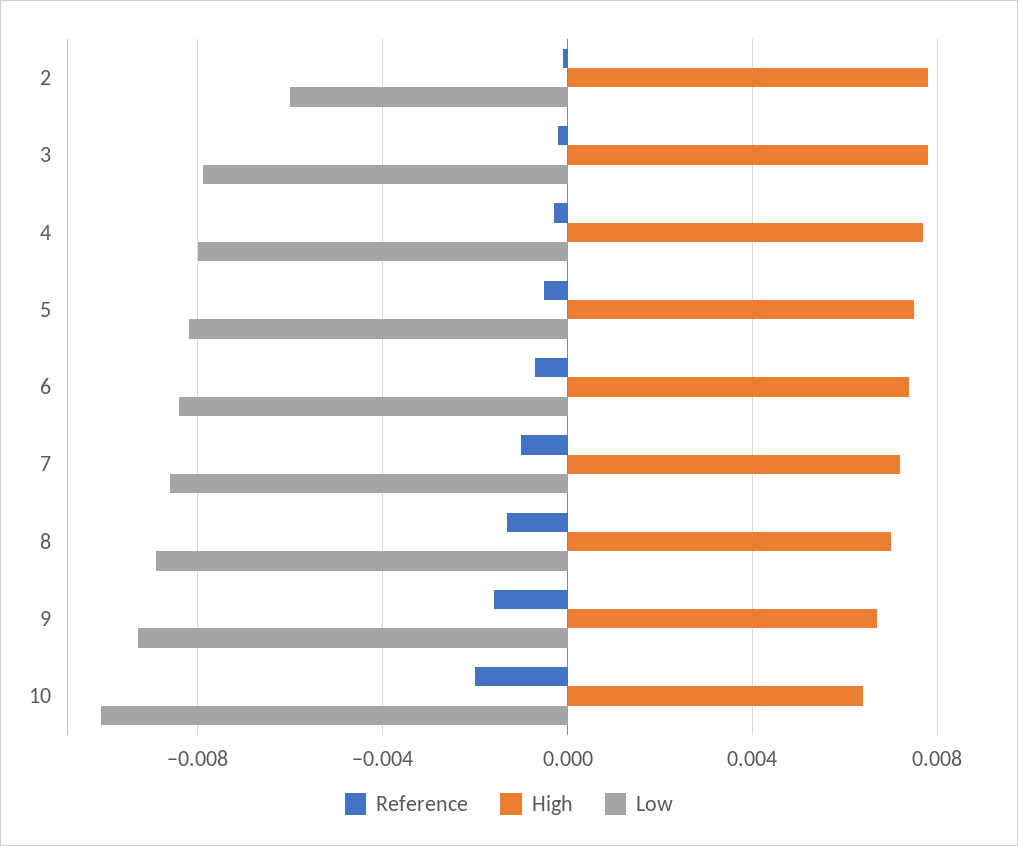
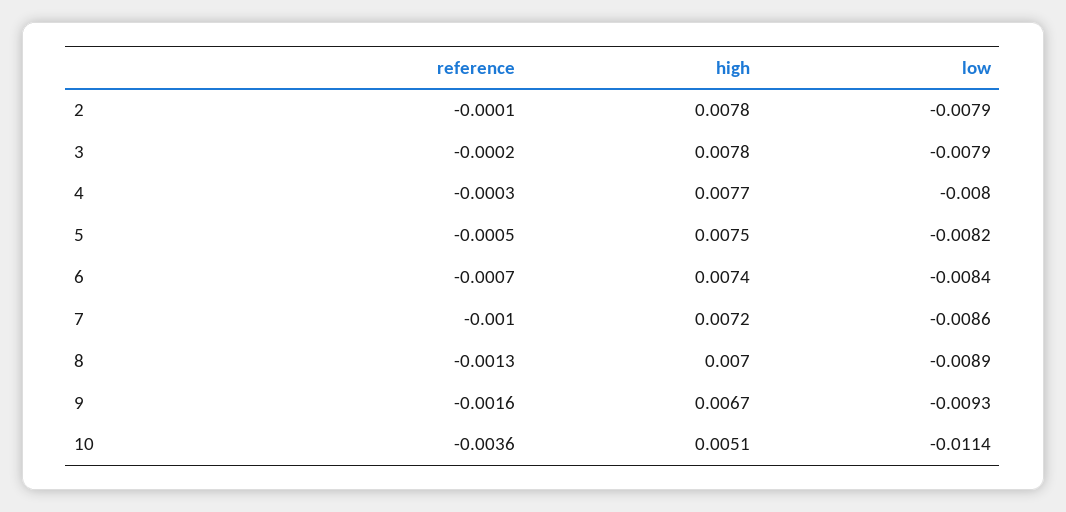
Low, 2: -0.006 -> -0.0079
Reference, 10: -0.002 -> -0.0036
High, 10: 0.0065 -> 0.0051
Low, 10: -0.01 -> -0.0114

